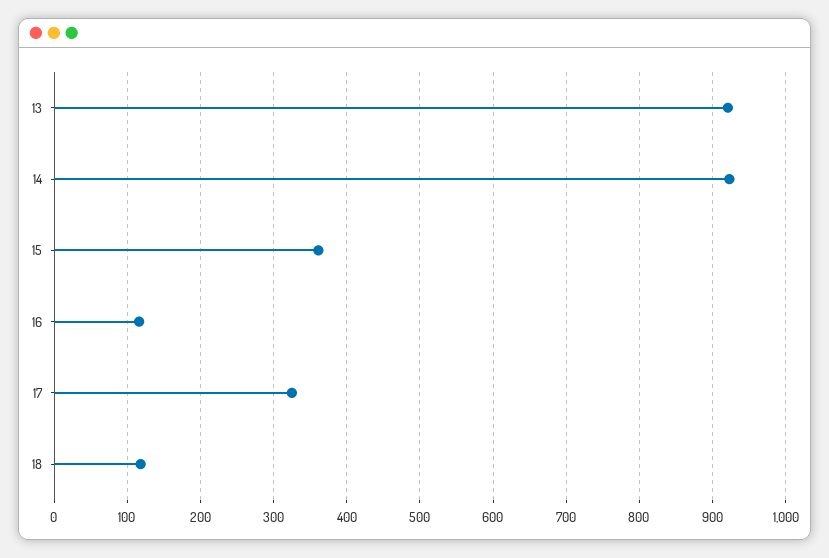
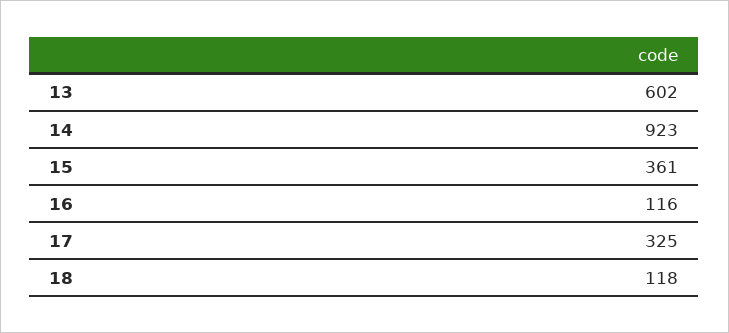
13: 920 -> 602

